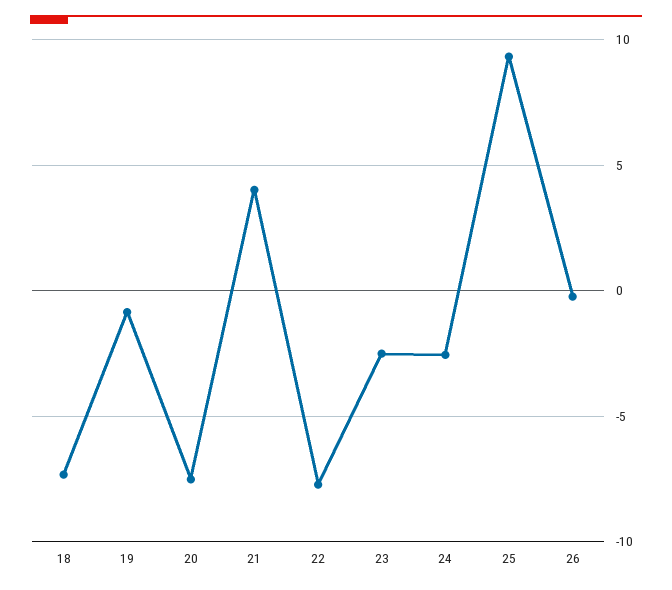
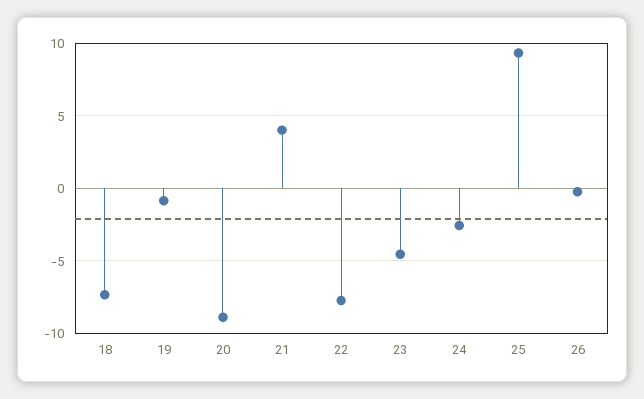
20: -7.5 -> -9
23: -2.5 -> -4.5

